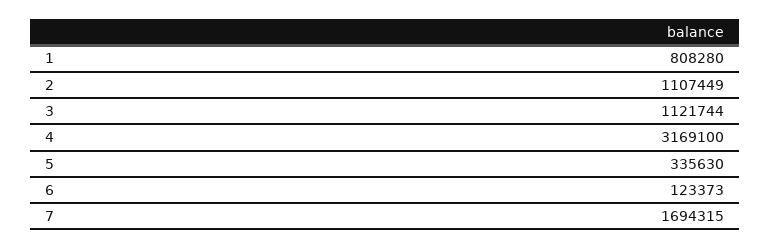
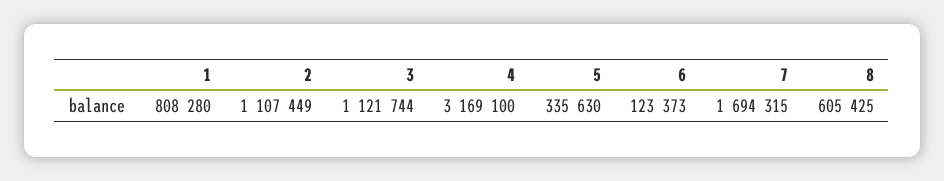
8: none -> 605425

